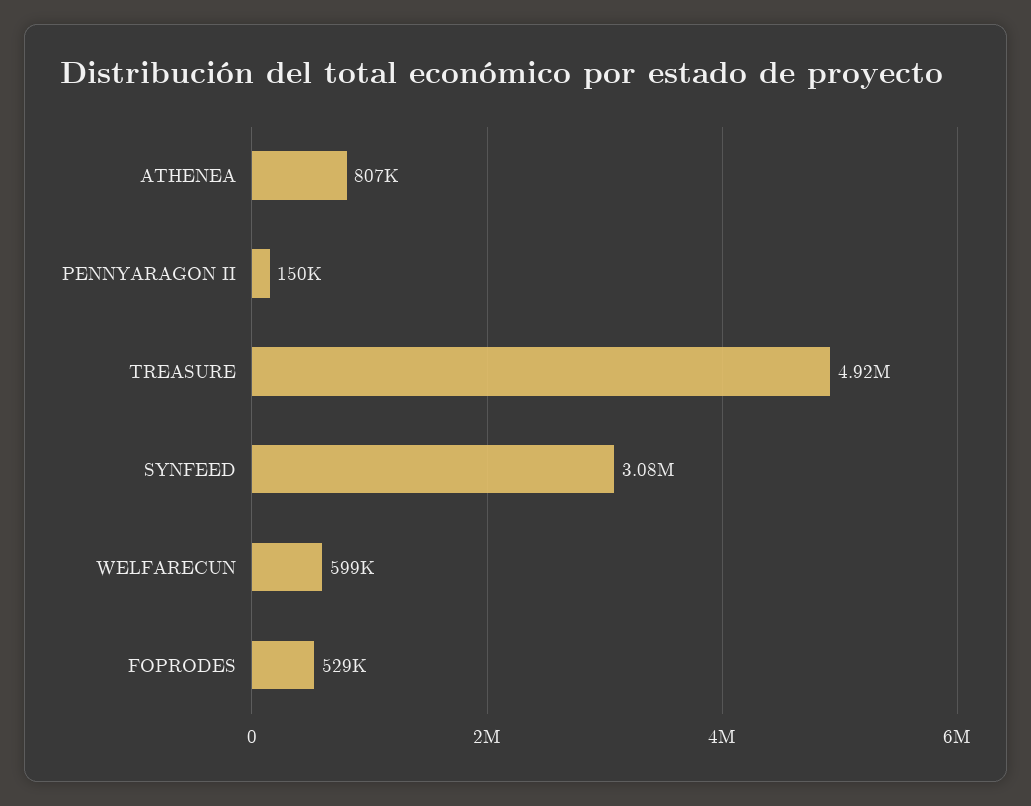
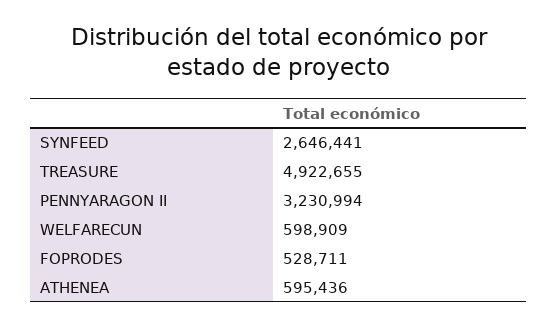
ATHENEA: 807000 -> 595436
PENNYARAGON II: 150000 -> 3230994
SYNFEED: 3080000 -> 2646441

